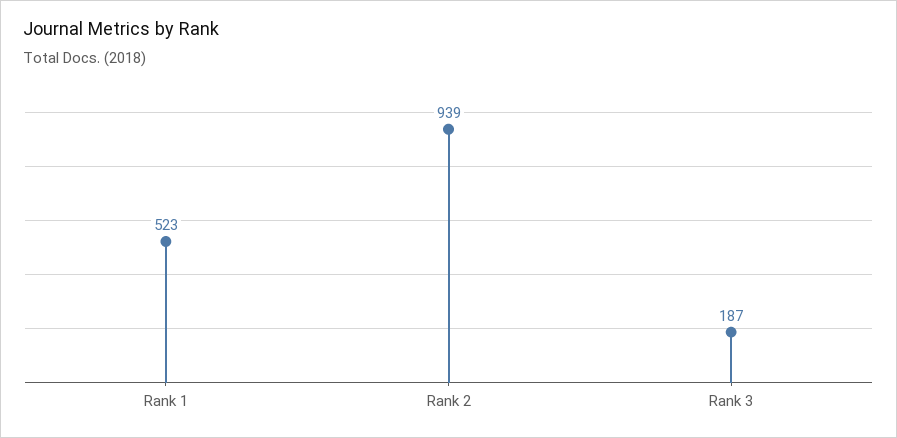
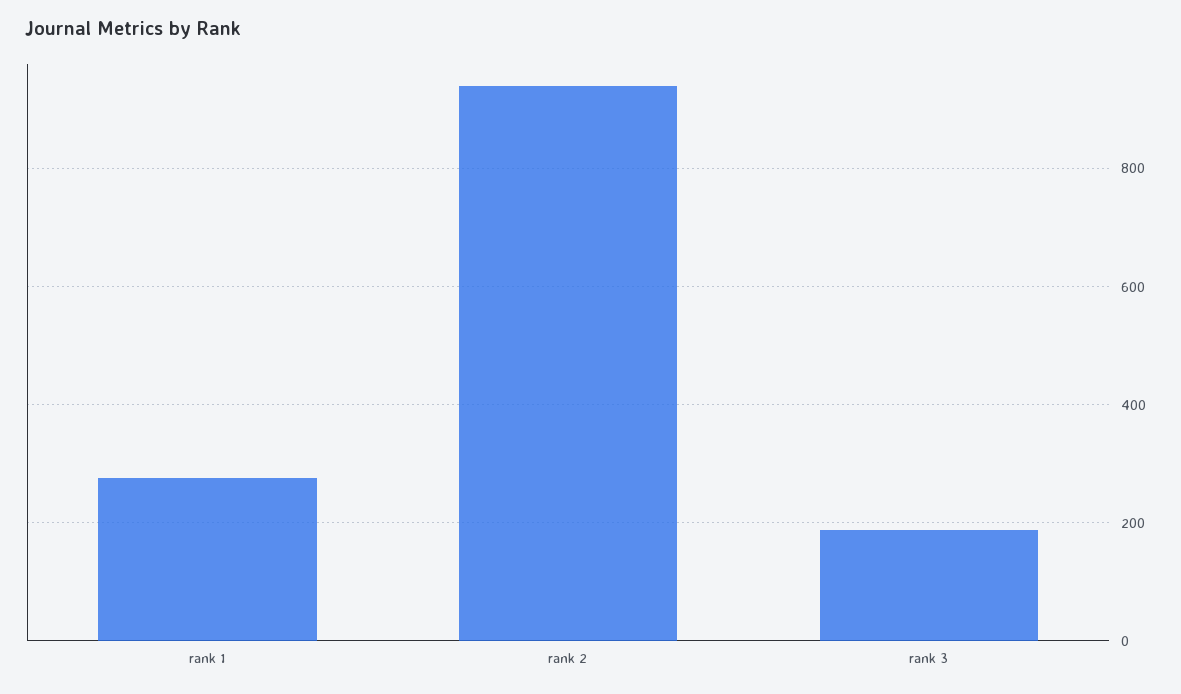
Rank 1: 523 -> 280

